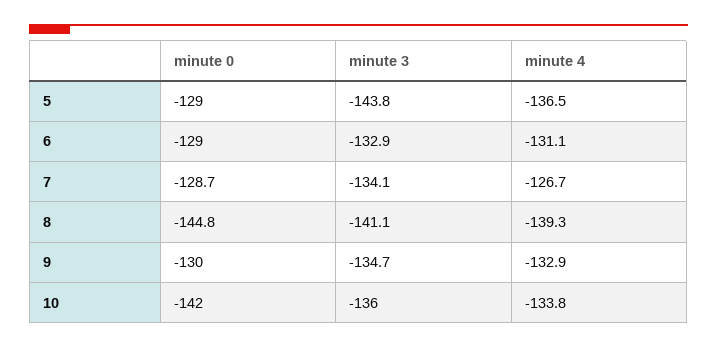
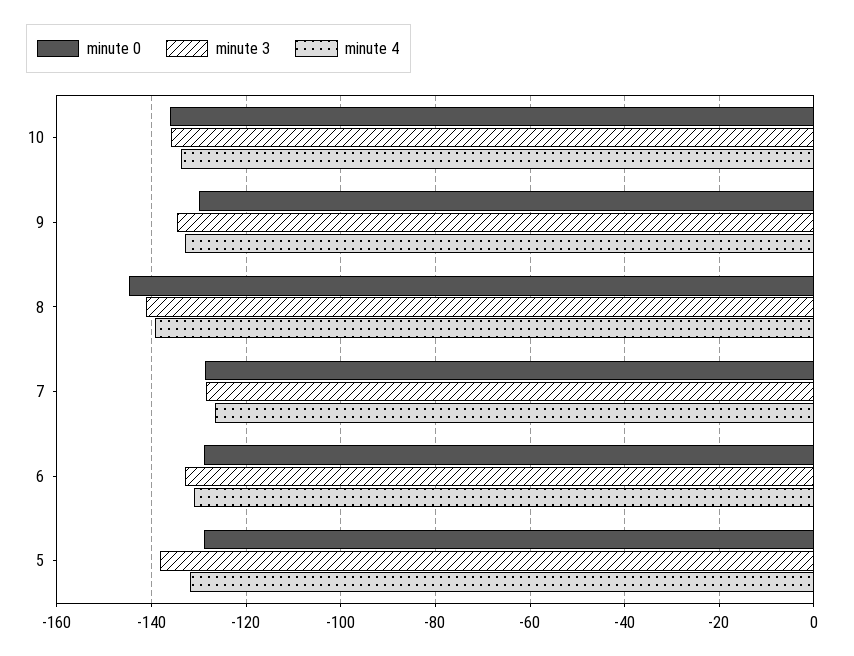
minute 3, 5: -143.8 -> -138
minute 4, 5: -136.5 -> -132
minute 3, 7: -134.1 -> -128
minute 0, 10: -142 -> -136

